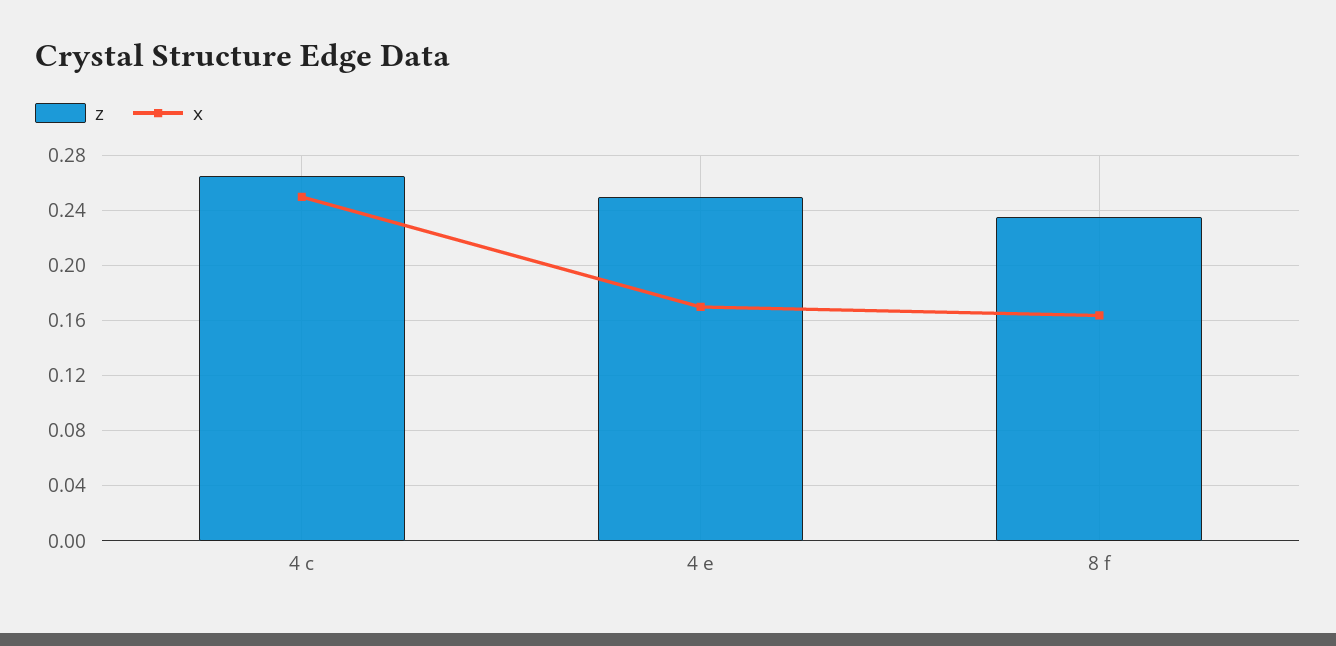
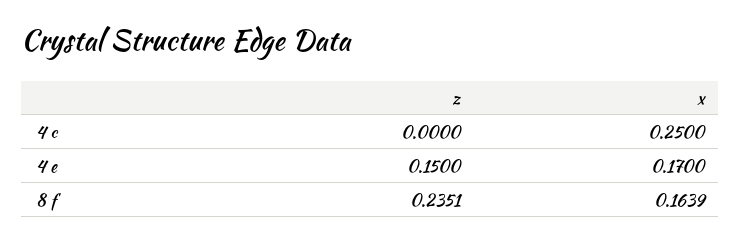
z, 4 c: 0.265 -> 0
z, 4 e: 0.25 -> 0.15

